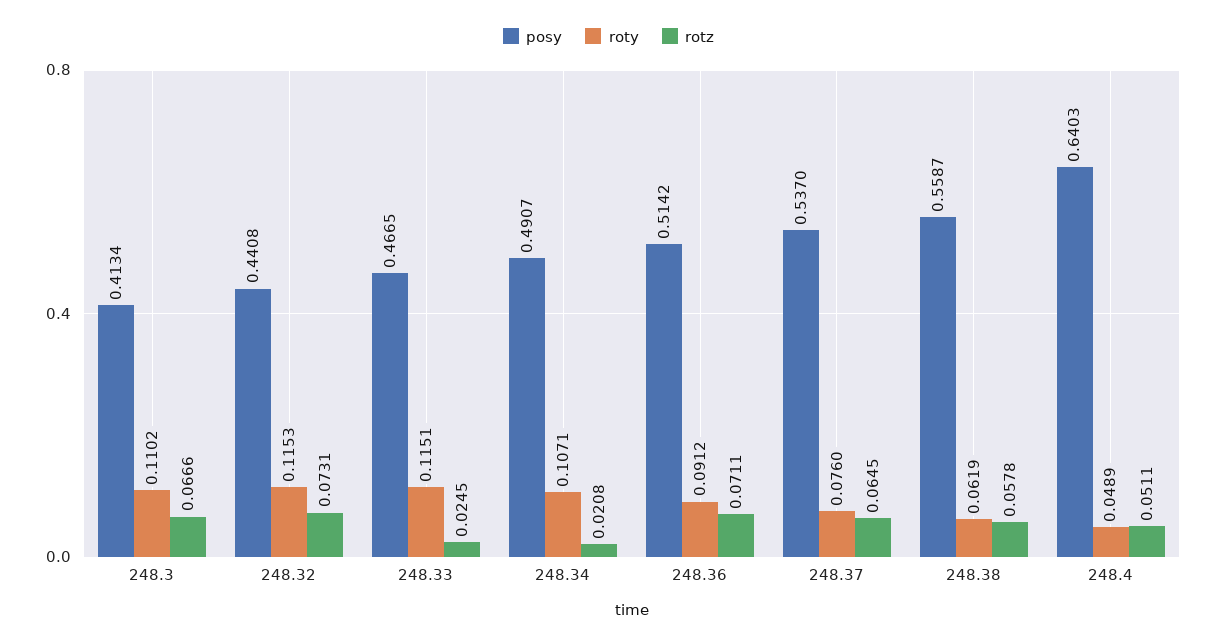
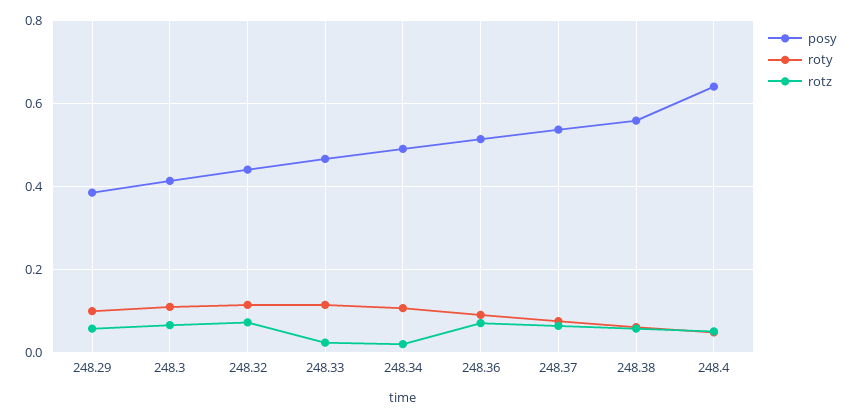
posy, 248.29: none -> 0.38
roty, 248.29: none -> 0.1
rotz, 248.29: none -> 0.06

